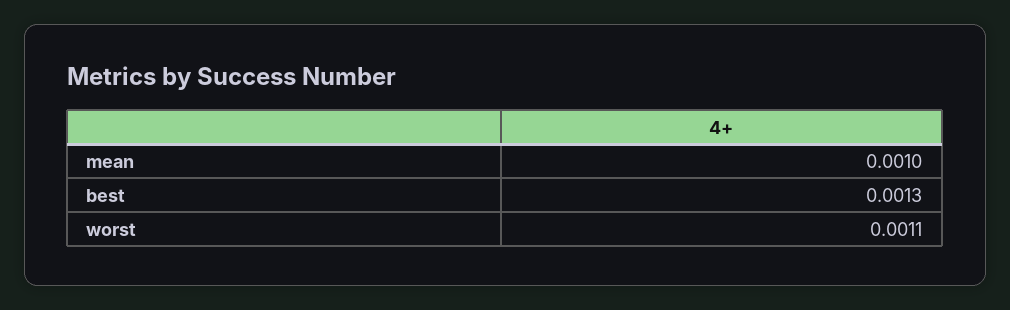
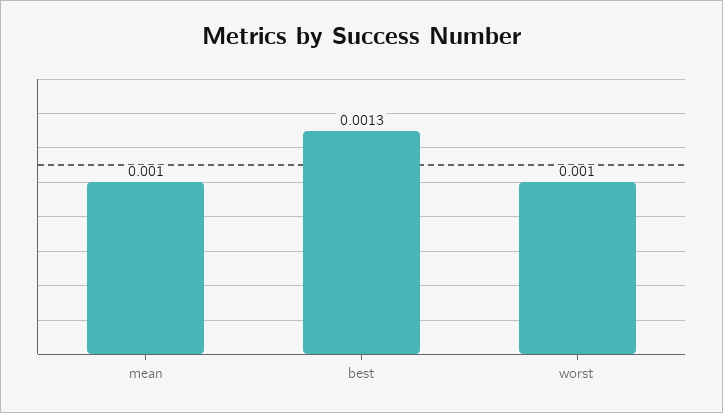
worst: 0.0011 -> 0.001

